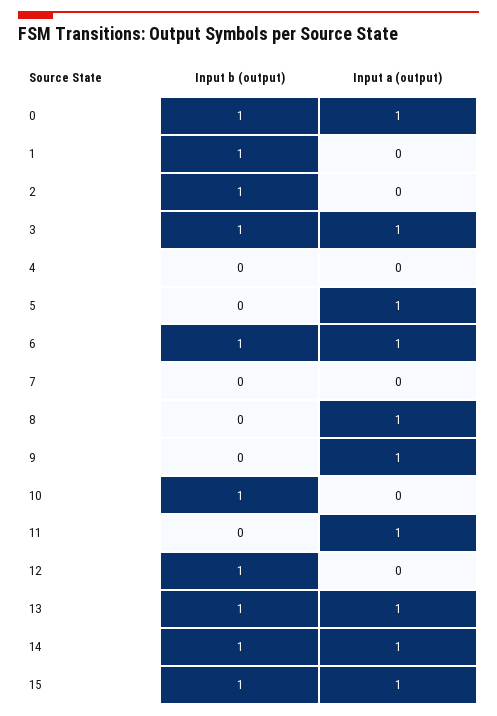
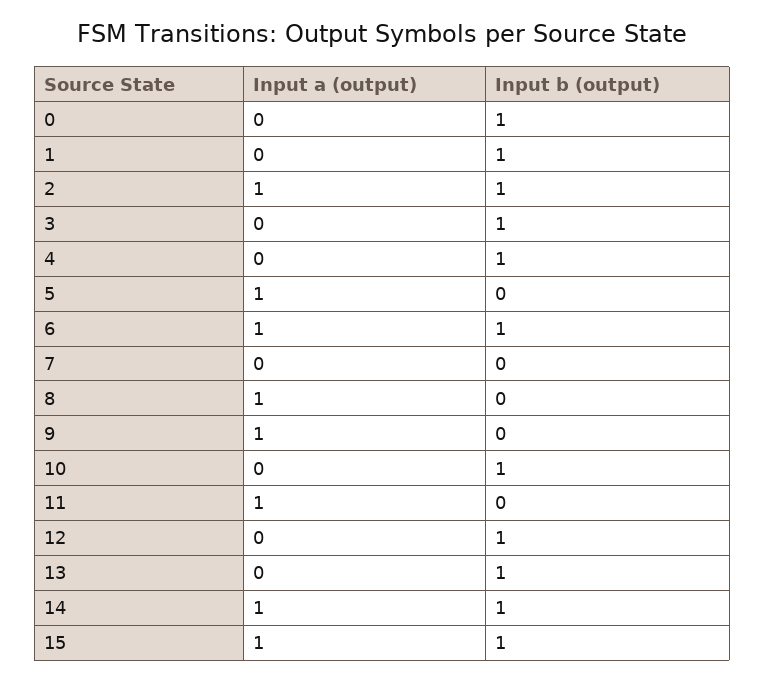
Input a (output), 0: 1 -> 0
Input a (output), 2: 0 -> 1
Input a (output), 3: 1 -> 0
Input b (output), 4: 0 -> 1
Input a (output), 13: 1 -> 0

